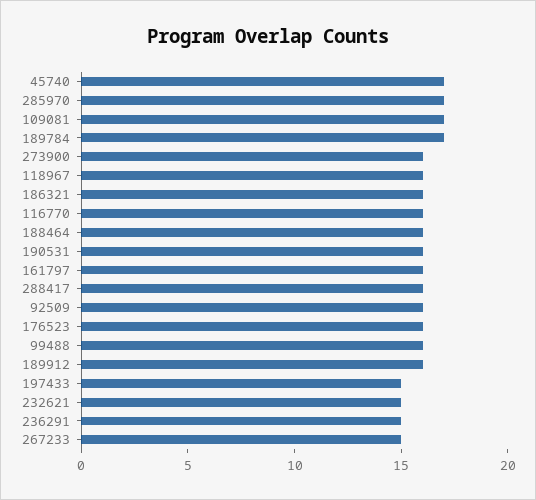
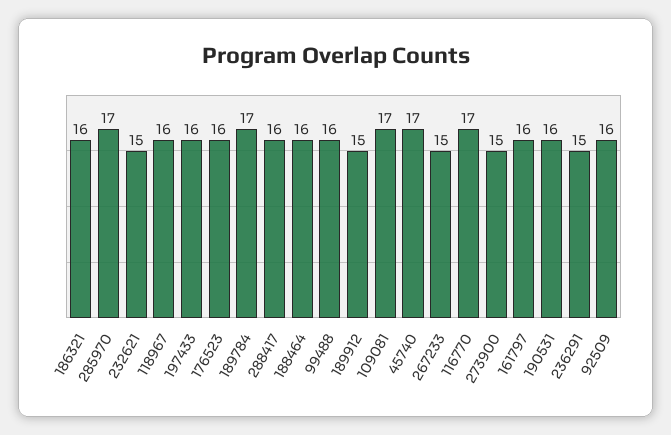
273900: 16 -> 15
116770: 16 -> 17
189912: 16 -> 15
197433: 15 -> 16

